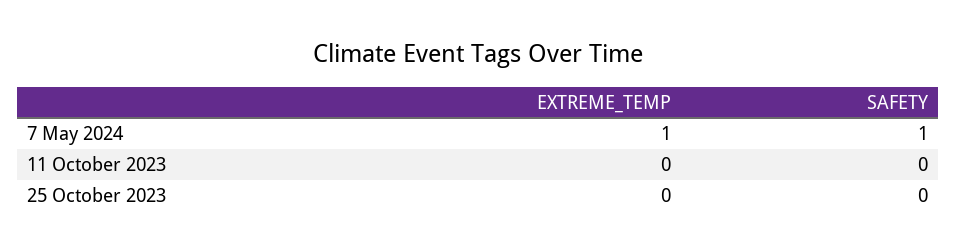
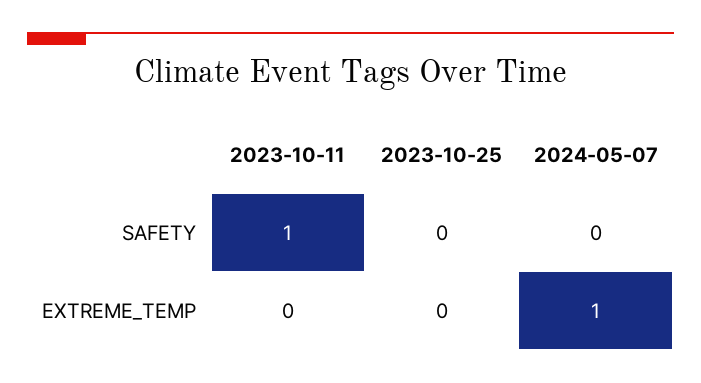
SAFETY, 7 May 2024: 1 -> 0
SAFETY, 11 October 2023: 0 -> 1

